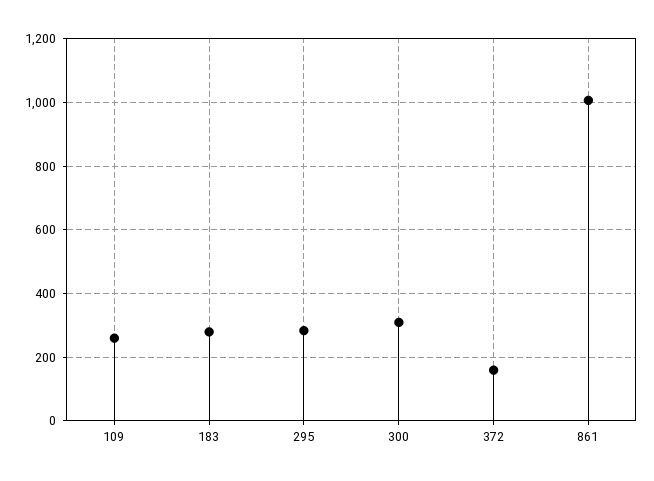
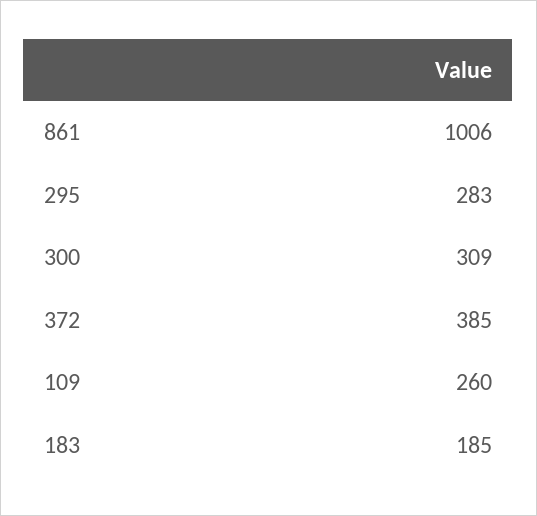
183: 280 -> 185
372: 160 -> 385

